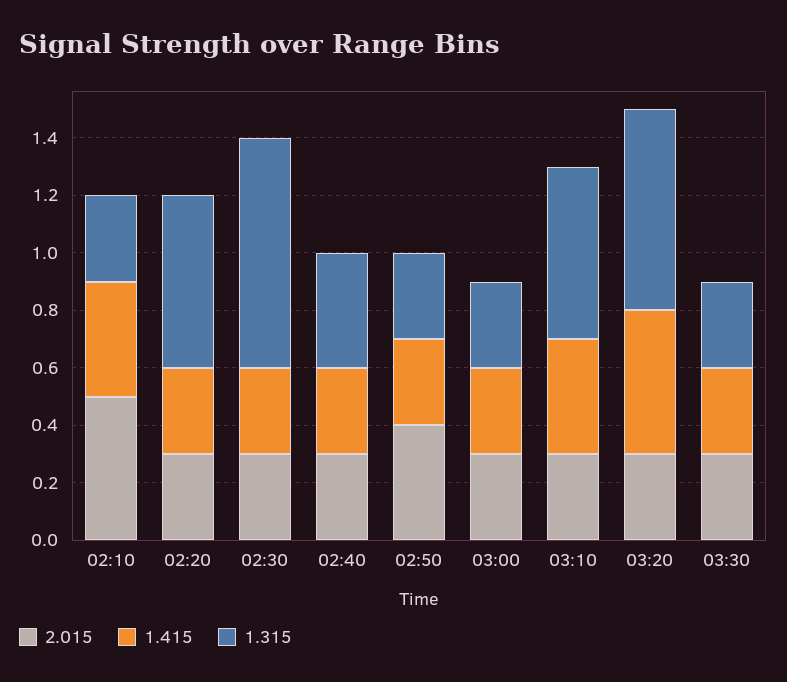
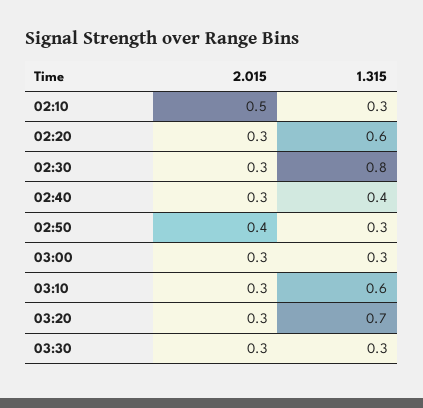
1.415, 02:10: 0.4 -> none
1.415, 02:20: 0.3 -> none
1.415, 02:30: 0.3 -> none
1.415, 02:40: 0.3 -> none
1.415, 02:50: 0.3 -> none
1.415, 03:00: 0.3 -> none
1.415, 03:10: 0.4 -> none
1.415, 03:20: 0.5 -> none
1.415, 03:30: 0.3 -> none

